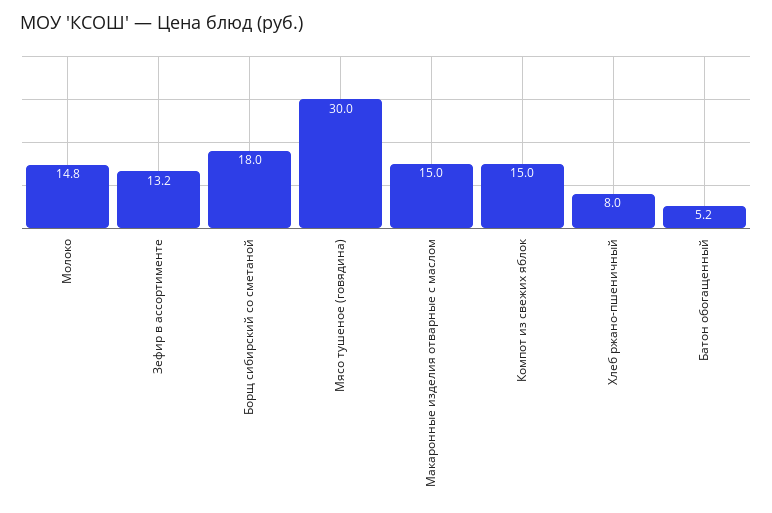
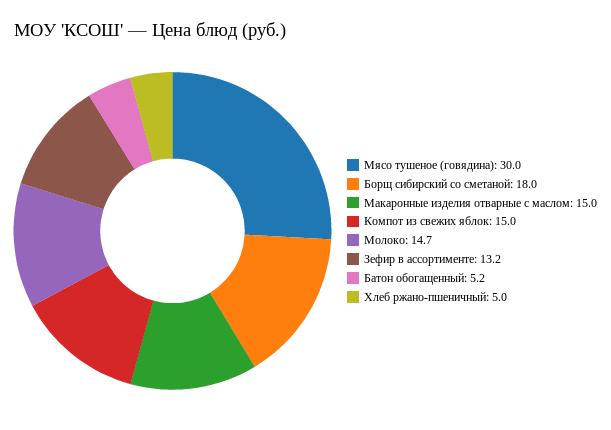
Молоко: 14.8 -> 14.7
Хлеб ржано-пшеничный: 8 -> 5

